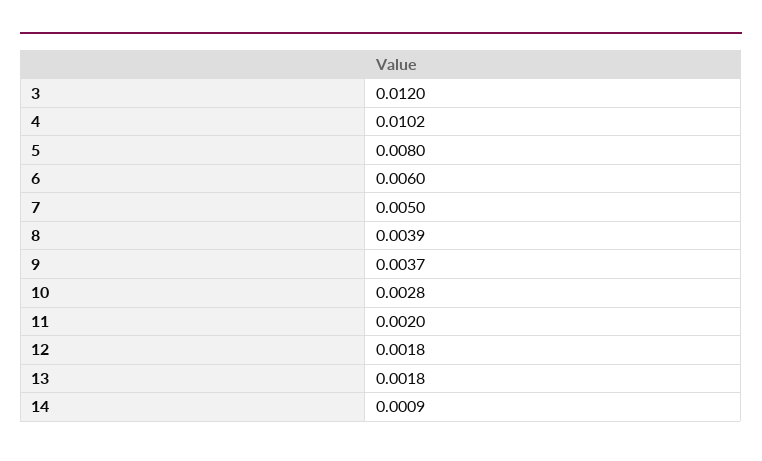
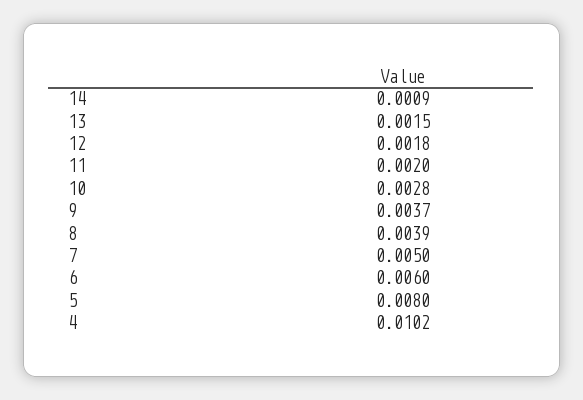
3: 0.012 -> none
13: 0.0018 -> 0.0015

